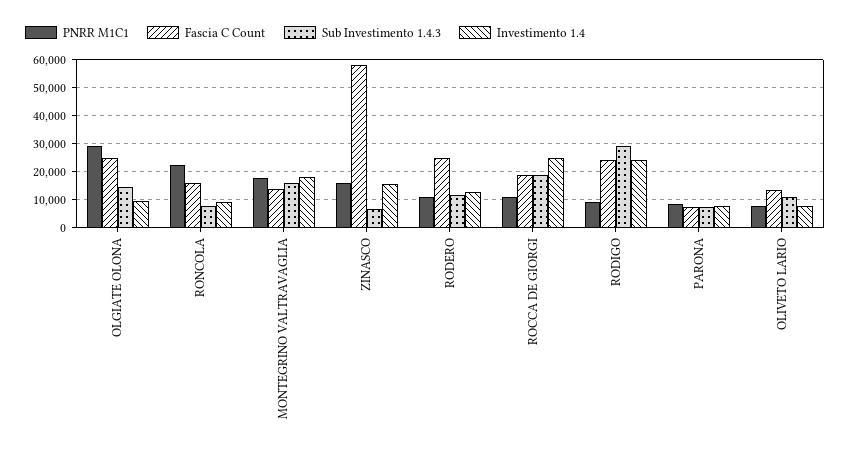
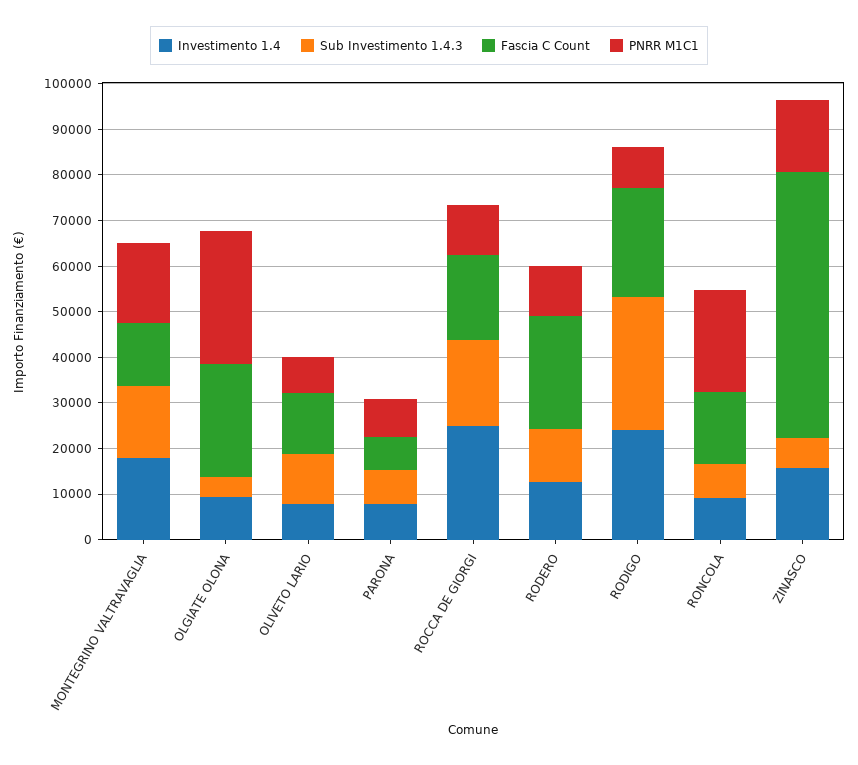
Sub Investimento 1.4.3, OLGIATE OLONA: 15000 -> 4000

